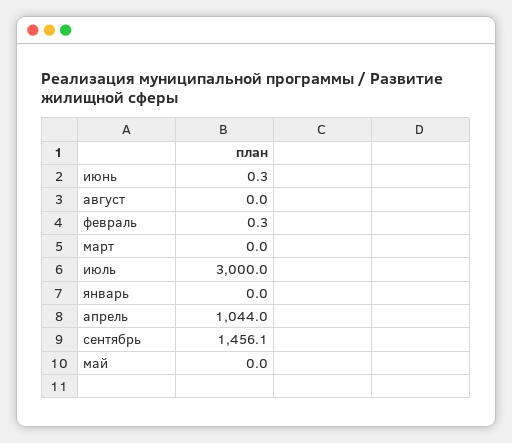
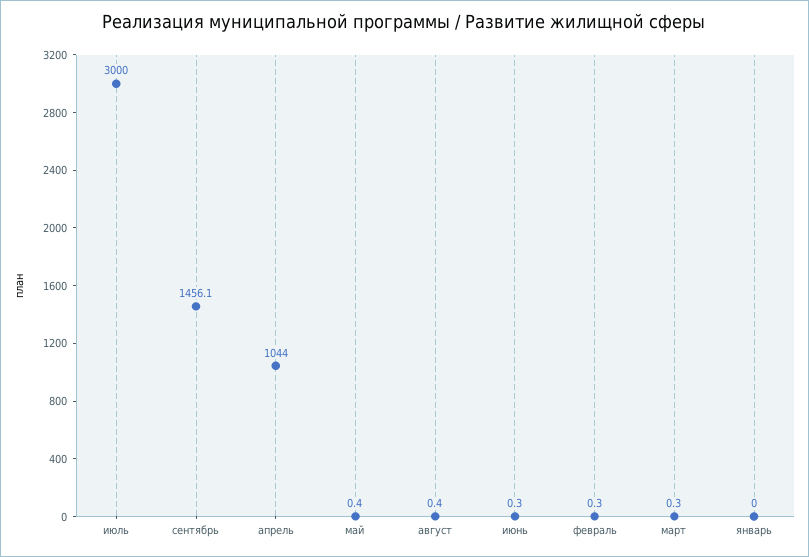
август: 0 -> 0.4
март: 0 -> 0.3
май: 0 -> 0.4

